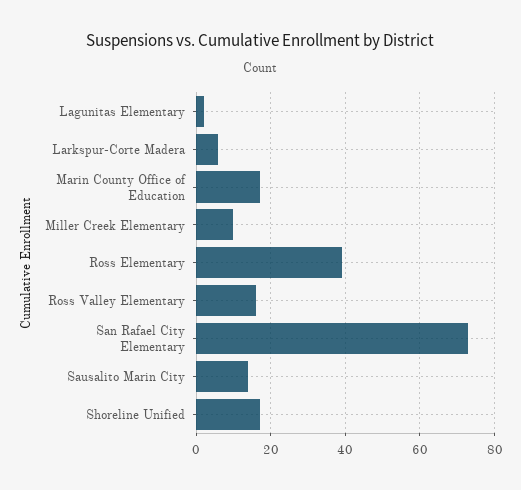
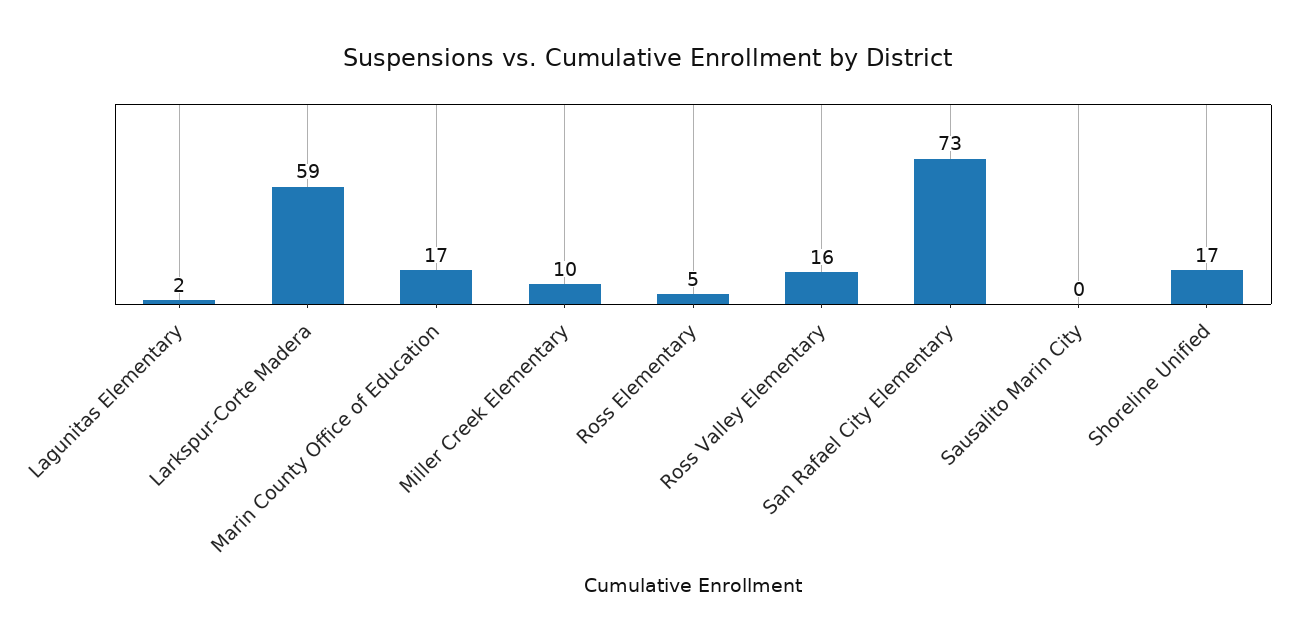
Larkspur-Corte Madera: 5 -> 59
Ross Elementary: 40 -> 5
Sausalito Marin City: 15 -> 0

